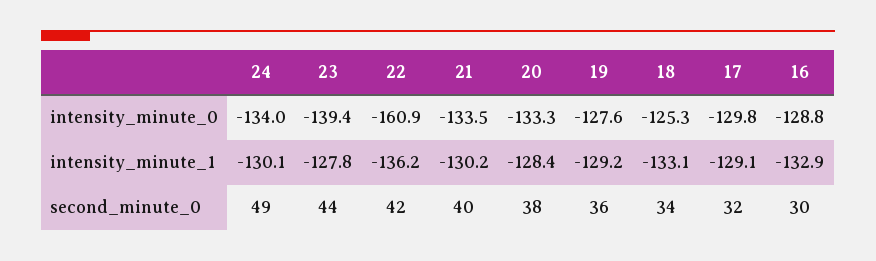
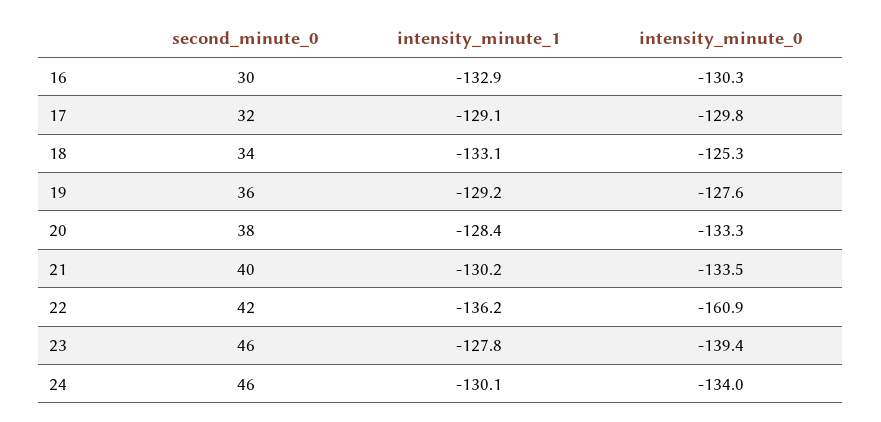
16, intensity_minute_0: -128.8 -> -130.3
24, second_minute_0: 49 -> 46
23, second_minute_0: 44 -> 46

